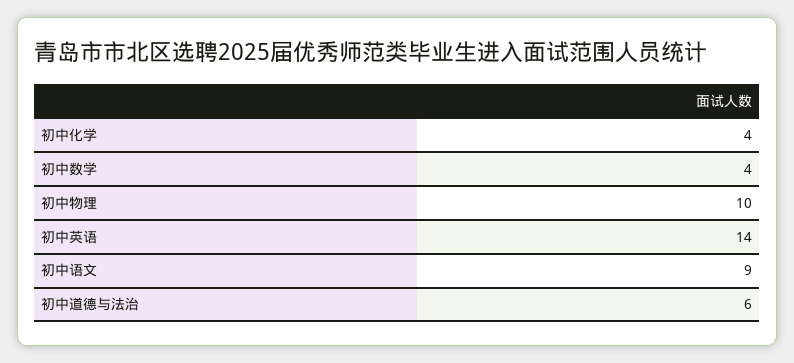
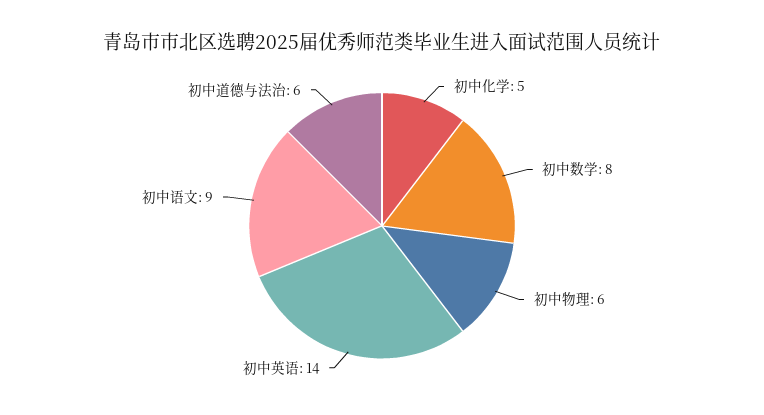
初中化学: 4 -> 5
初中数学: 4 -> 8
初中物理: 10 -> 6

